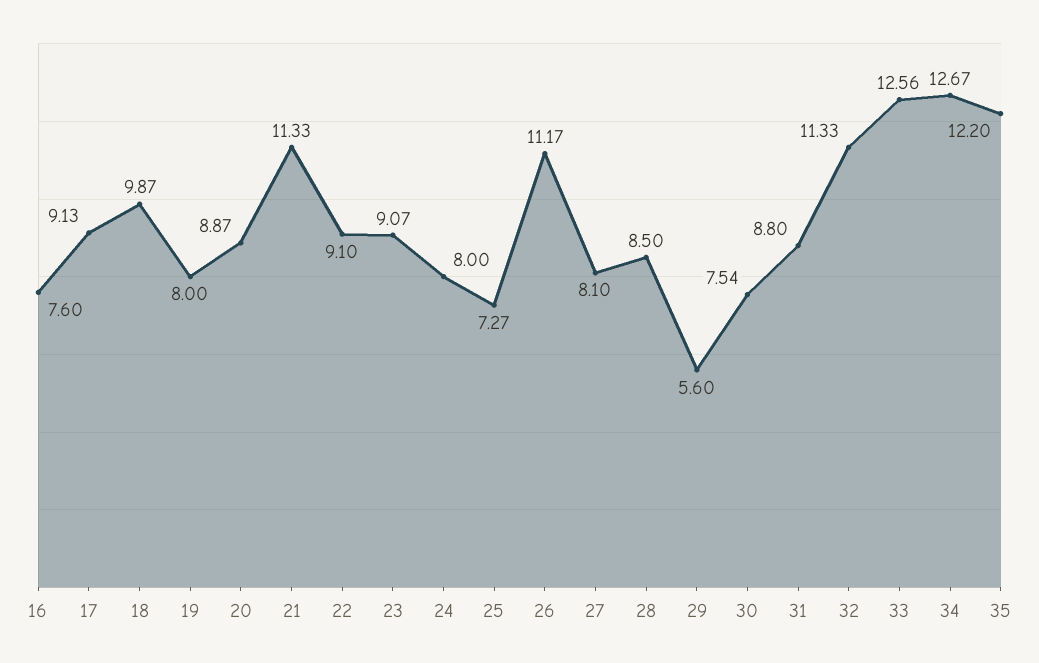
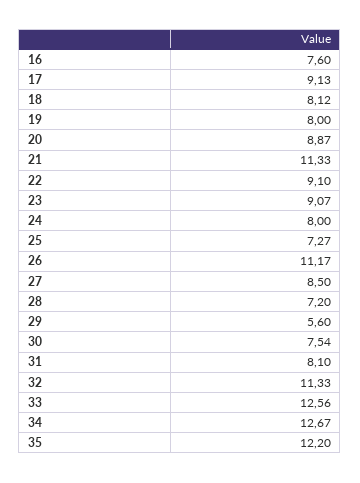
18: 9.87 -> 8.12
27: 8.1 -> 8.5
28: 8.5 -> 7.2
31: 8.8 -> 8.1

